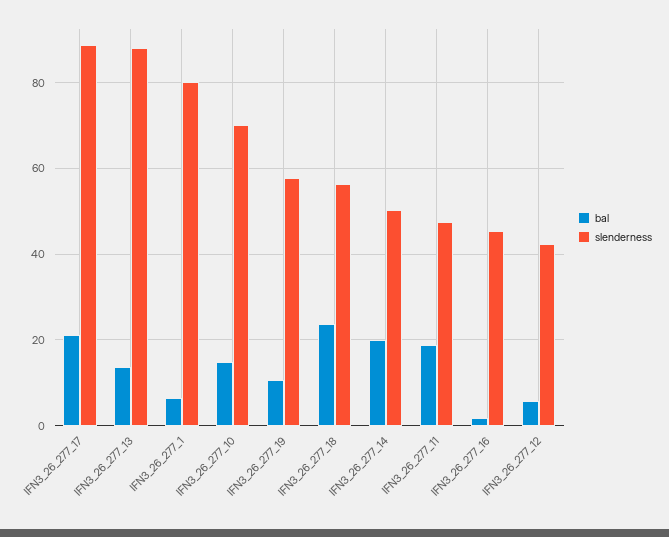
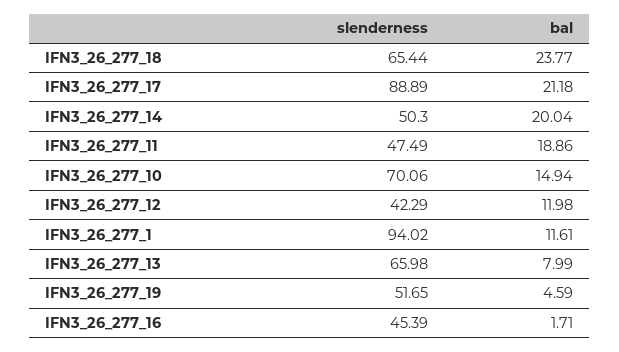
bal, IFN3_26_277_13: 14 -> 7.99
slenderness, IFN3_26_277_13: 88 -> 65.98
bal, IFN3_26_277_1: 6 -> 11.61
slenderness, IFN3_26_277_1: 80 -> 94.02
bal, IFN3_26_277_19: 10 -> 4.59
slenderness, IFN3_26_277_19: 58 -> 51.65
slenderness, IFN3_26_277_18: 56 -> 65.44
bal, IFN3_26_277_12: 6 -> 11.98

